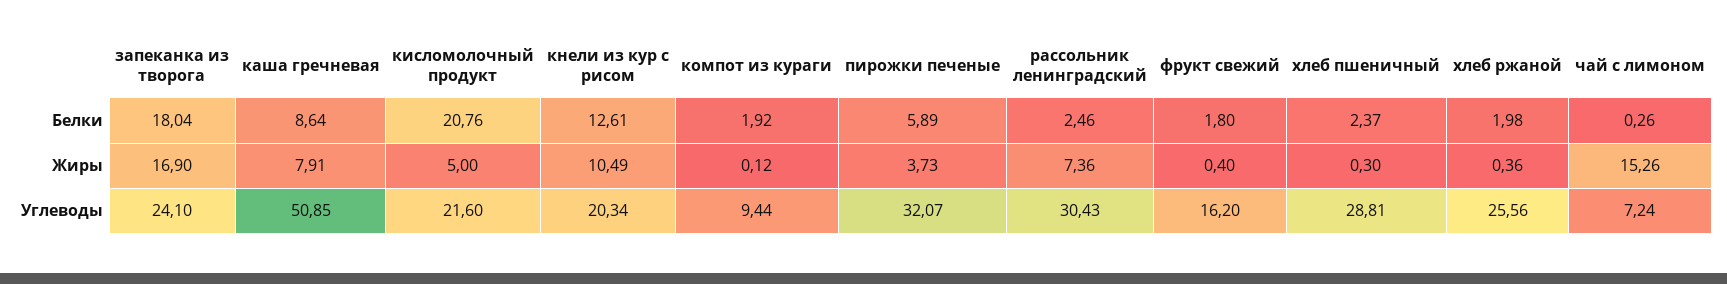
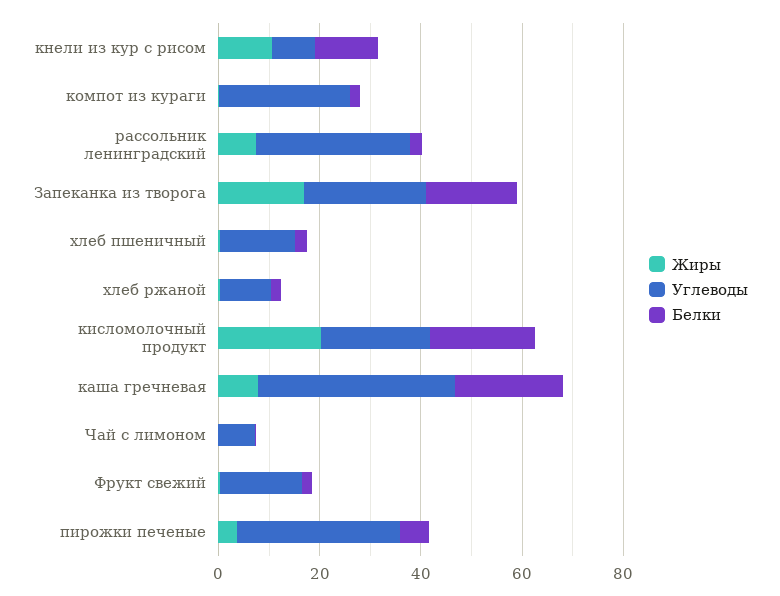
Белки, каша гречневая: 8.64 -> 20
Жиры, кисломолочный продукт: 5 -> 20
Жиры, чай с лимоном: 15.26 -> 0
Углеводы, каша гречневая: 50.85 -> 40
Углеводы, кнели из кур с рисом: 20.34 -> 10
Углеводы, компот из кураги: 9.44 -> 25
Углеводы, хлеб пшеничный: 28.81 -> 15
Углеводы, хлеб ржаной: 25.56 -> 10

